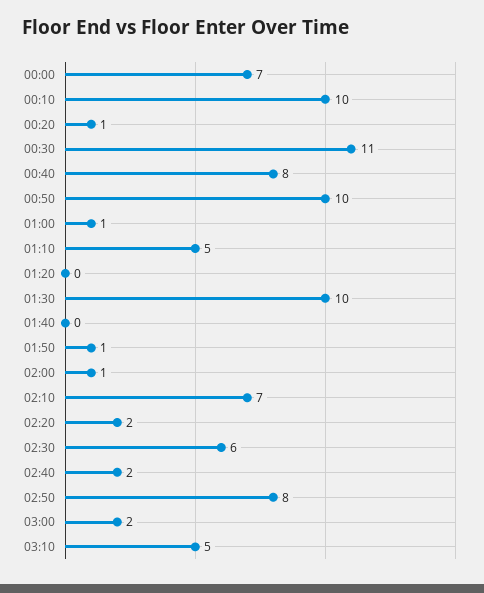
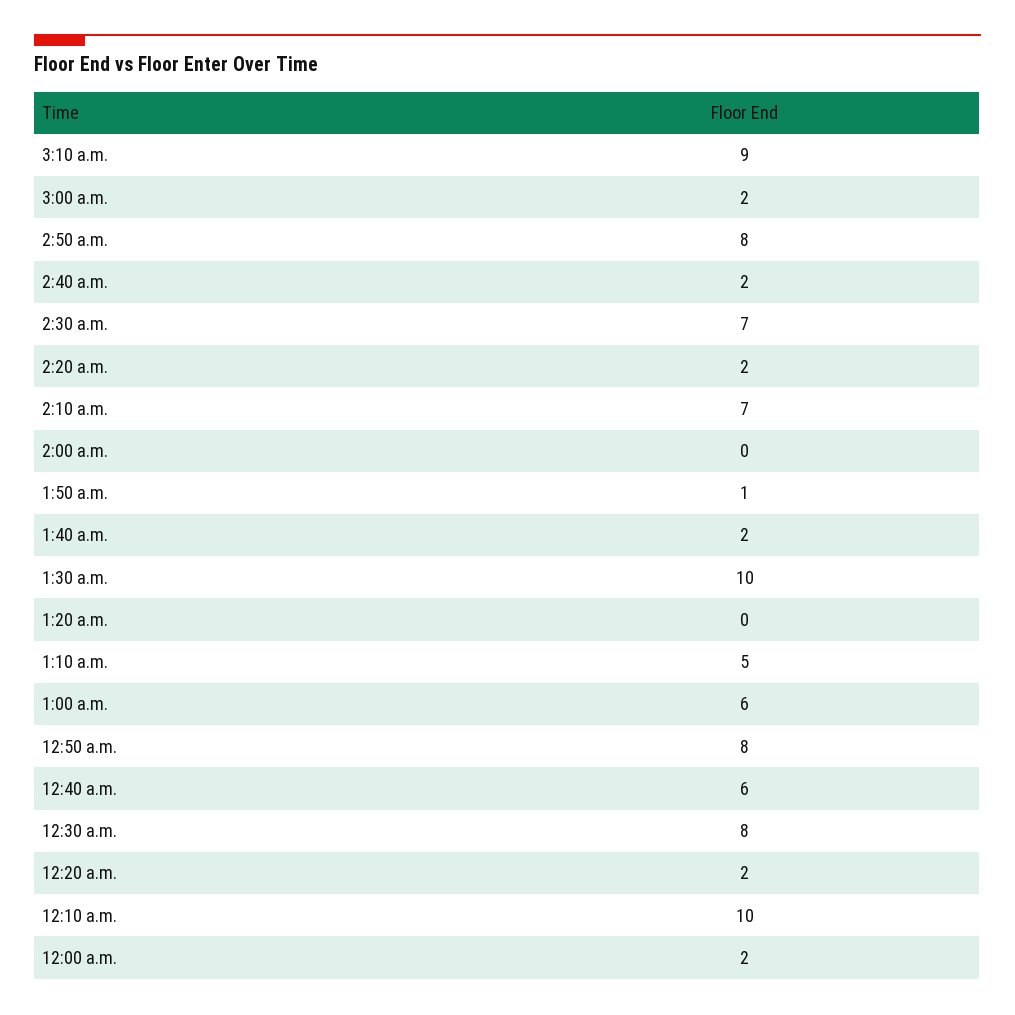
00:00: 7 -> 2
00:20: 1 -> 2
00:30: 11 -> 8
00:40: 8 -> 6
00:50: 10 -> 8
01:00: 1 -> 6
01:40: 0 -> 2
02:00: 1 -> 0
02:30: 6 -> 7
03:10: 5 -> 9

